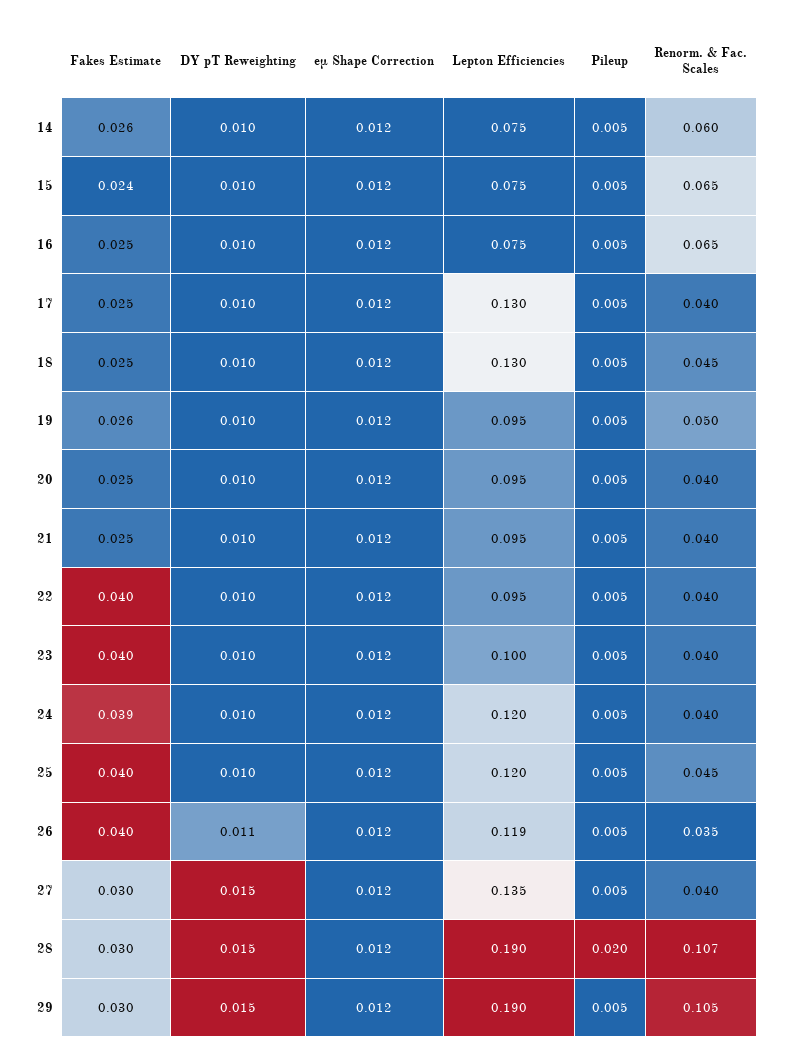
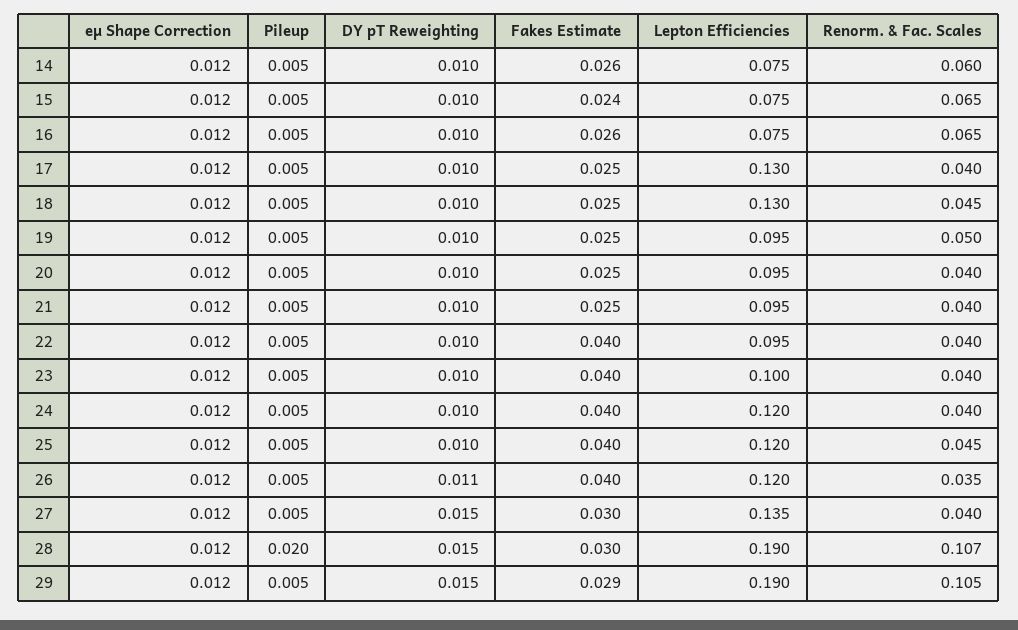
Fakes Estimate, 16: 0.025 -> 0.026
Fakes Estimate, 19: 0.026 -> 0.025
Fakes Estimate, 24: 0.039 -> 0.04
Lepton Efficiencies, 26: 0.119 -> 0.12
Fakes Estimate, 29: 0.03 -> 0.029

